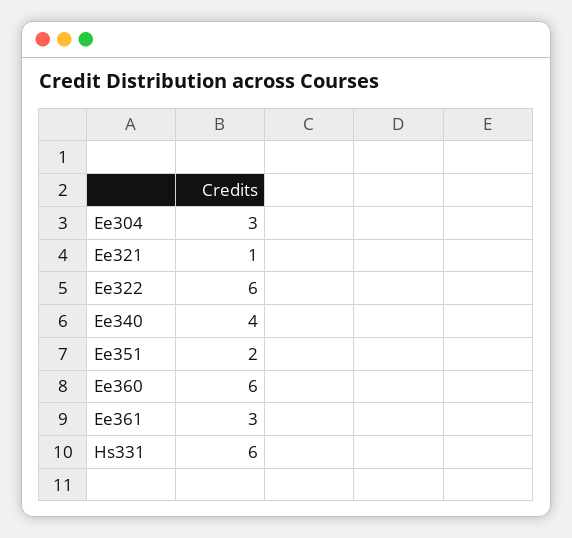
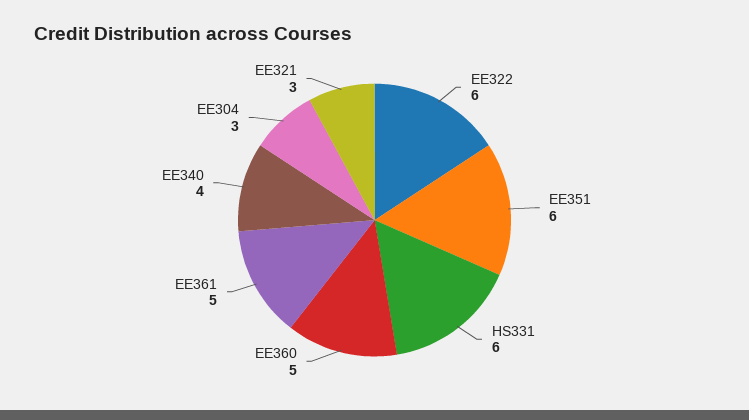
Ee321: 1 -> 3
Ee351: 2 -> 6
Ee360: 6 -> 5
Ee361: 3 -> 5

